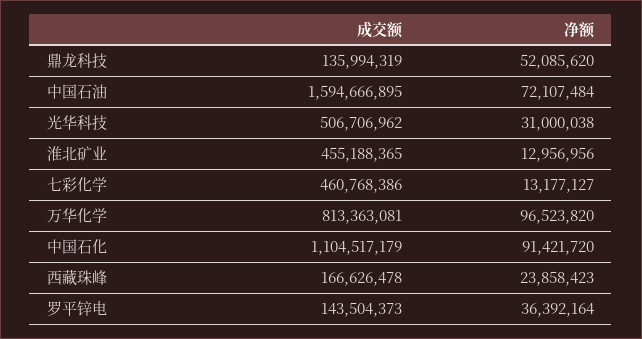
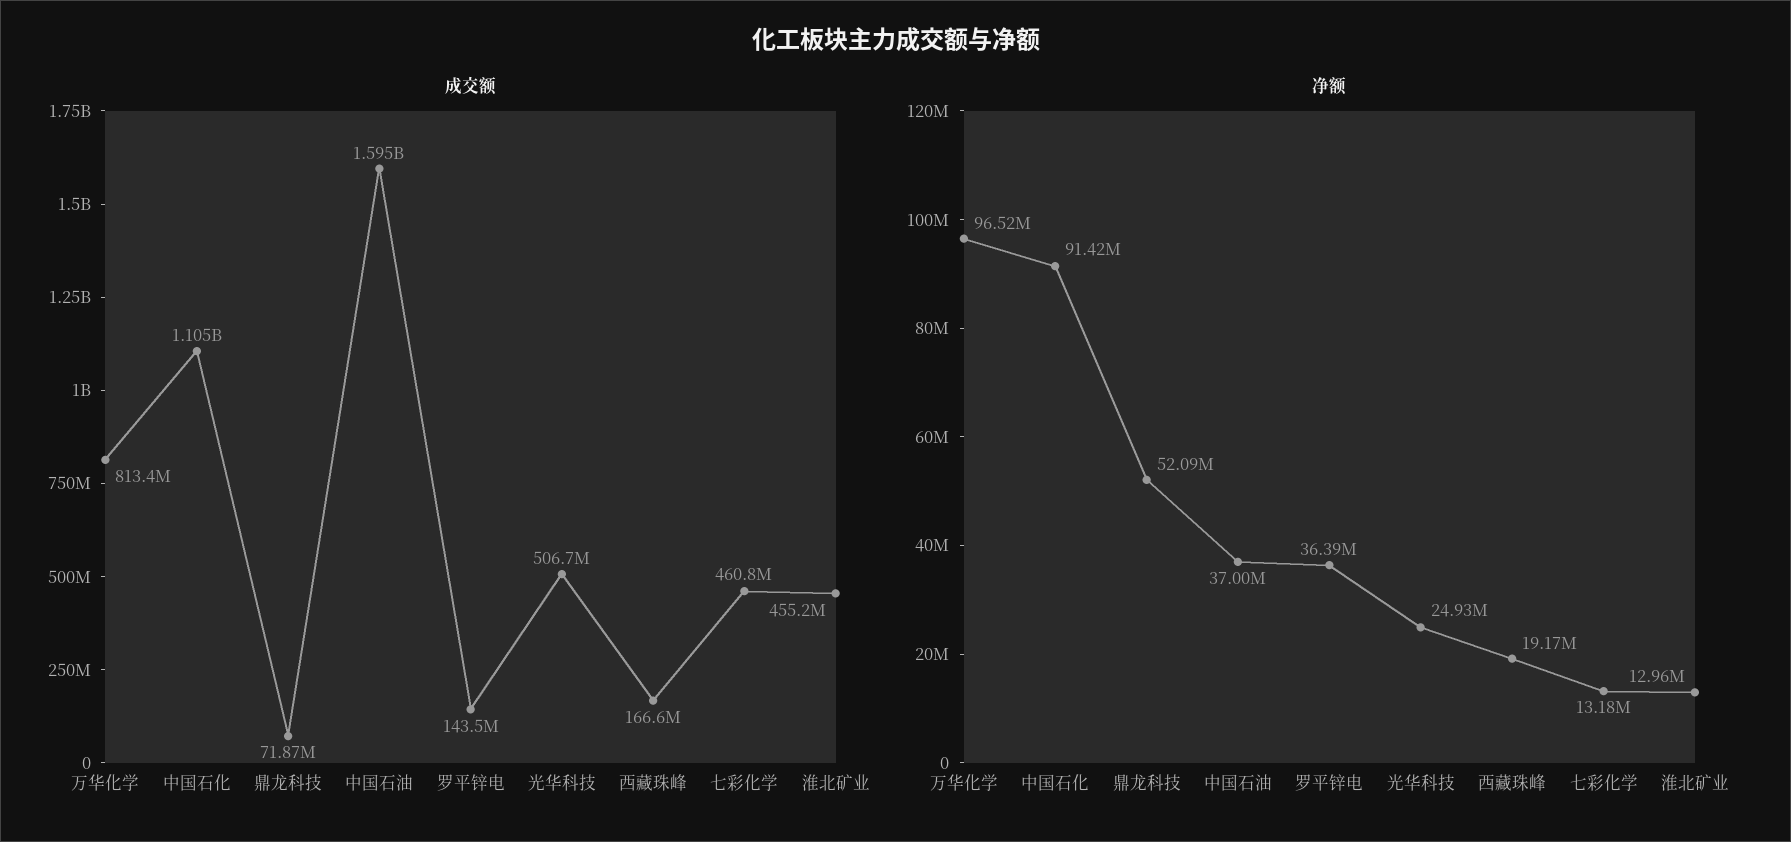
成交额, 鼎龙科技: 135994319 -> 71870000
净额, 中国石油: 72107484 -> 37000000
净额, 光华科技: 31000038 -> 24930000
净额, 西藏珠峰: 23858423 -> 19170000

